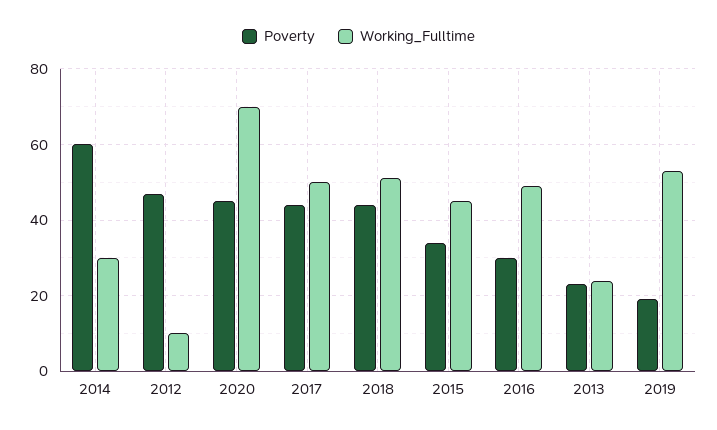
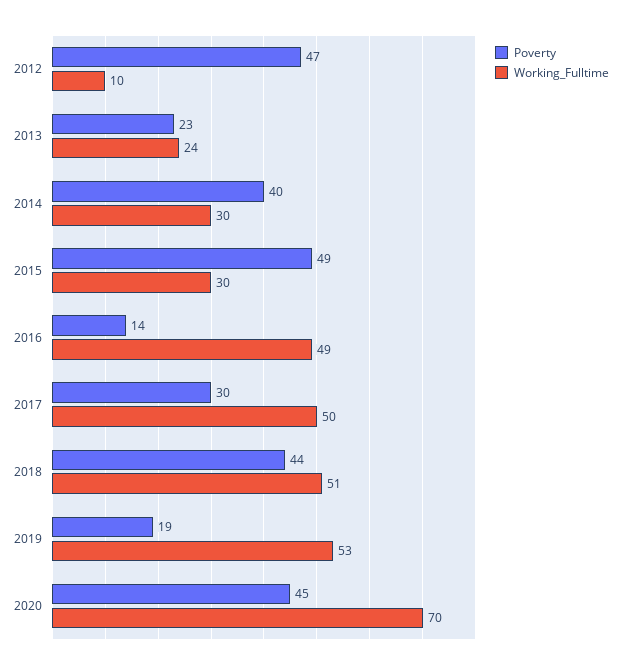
Poverty, 2014: 60 -> 40
Poverty, 2017: 45 -> 30
Poverty, 2015: 35 -> 49
Working_Fulltime, 2015: 45 -> 30
Poverty, 2016: 30 -> 14

